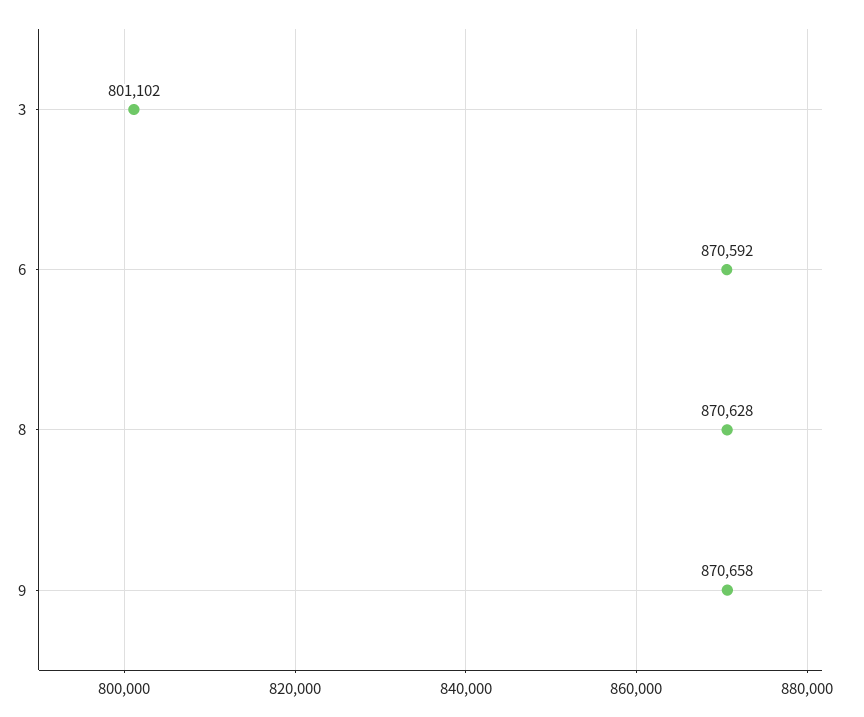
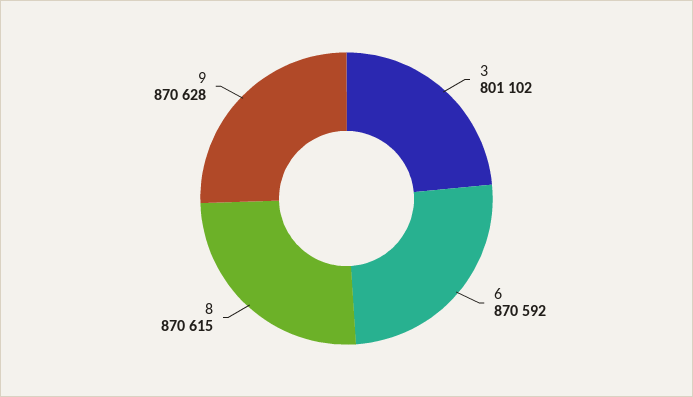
8: 870628 -> 870615
9: 870658 -> 870628

